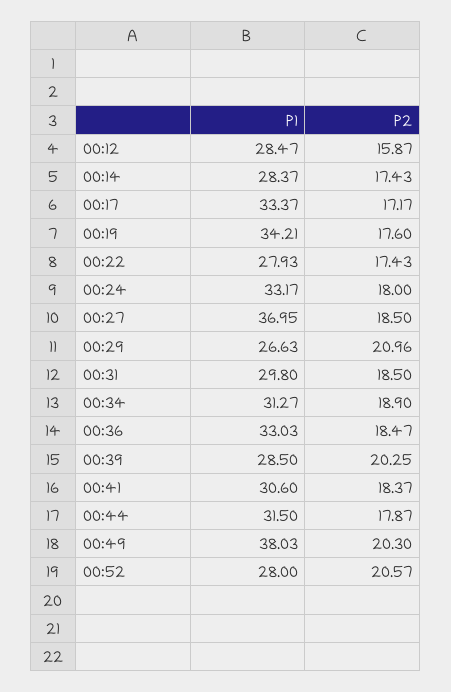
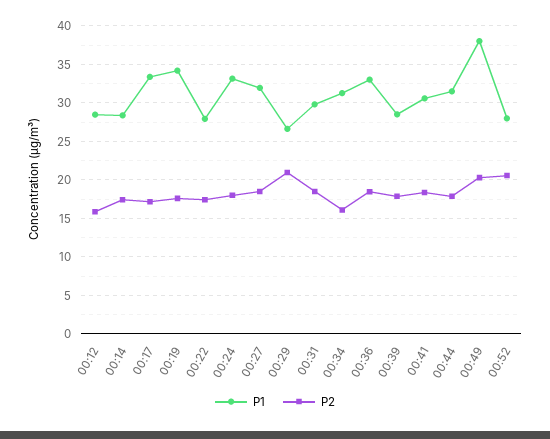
P1, 00:27: 36.95 -> 32
P2, 00:34: 18.9 -> 16
P2, 00:39: 20.25 -> 18

